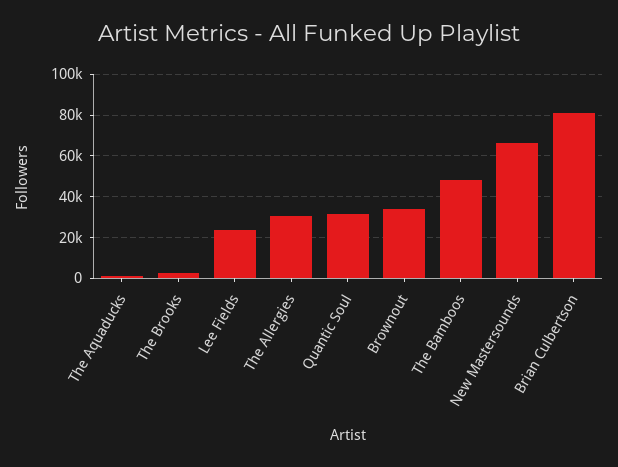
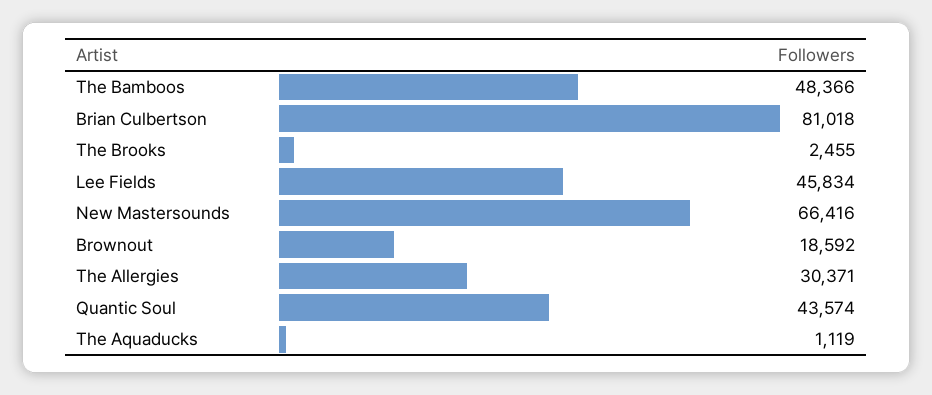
Lee Fields: 25000 -> 45834
Quantic Soul: 30000 -> 43574
Brownout: 35000 -> 18592

